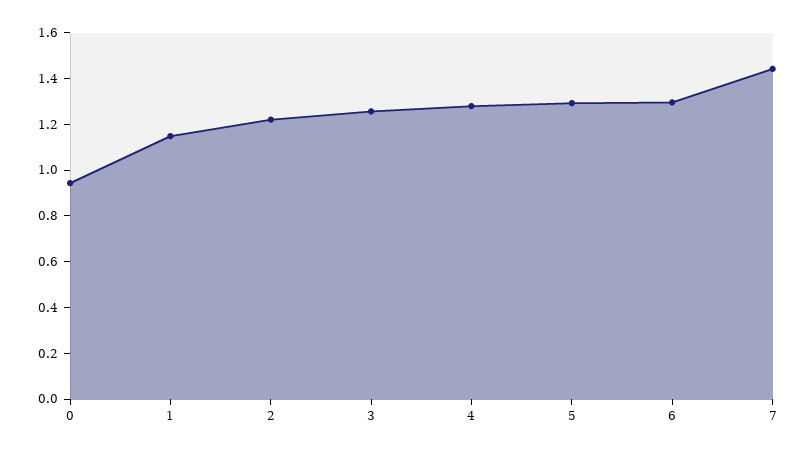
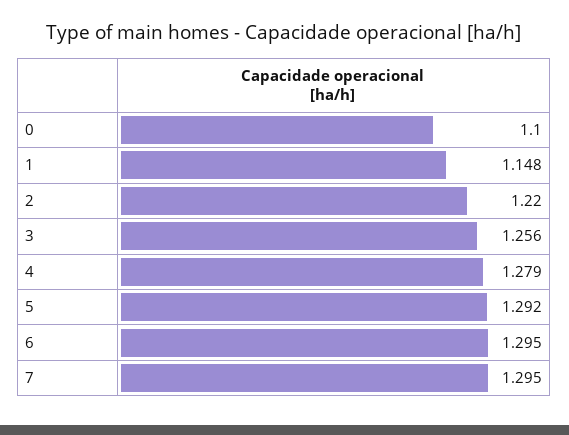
0: 0.95 -> 1.1
7: 1.45 -> 1.295

